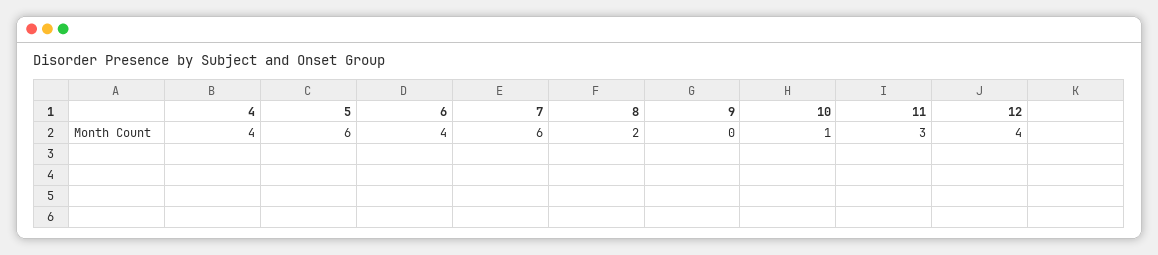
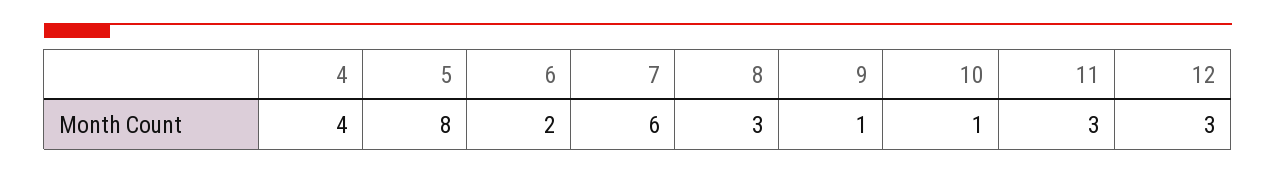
5: 6 -> 8
6: 4 -> 2
8: 2 -> 3
9: 0 -> 1
12: 4 -> 3

